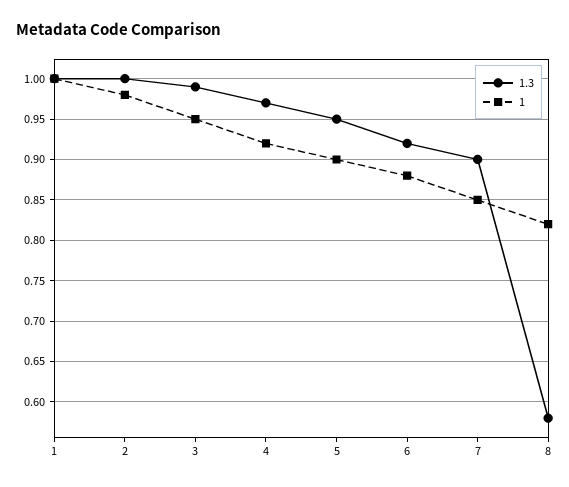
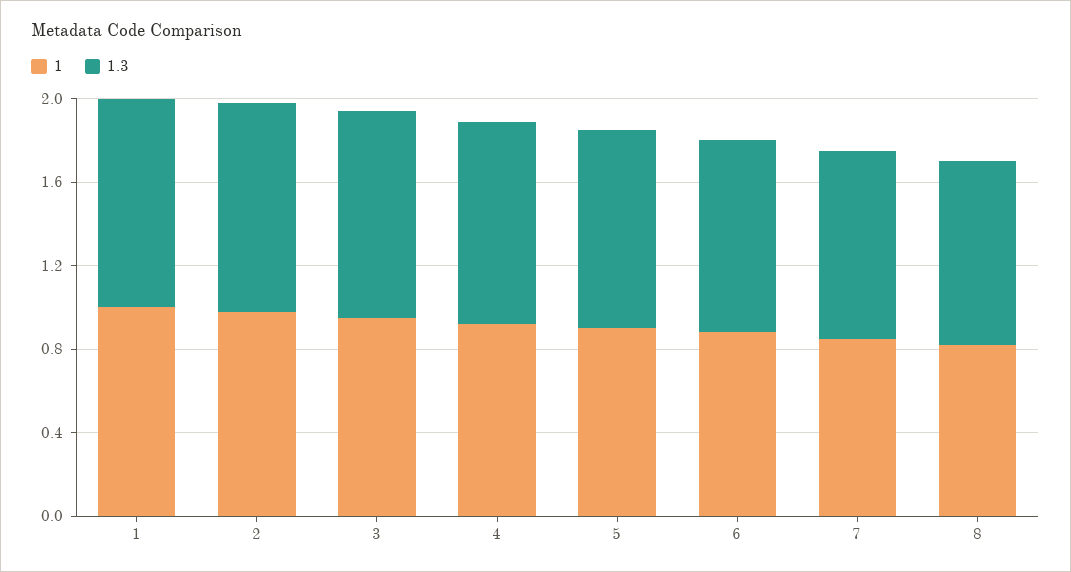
1.3, 8: 0.58 -> 0.9

